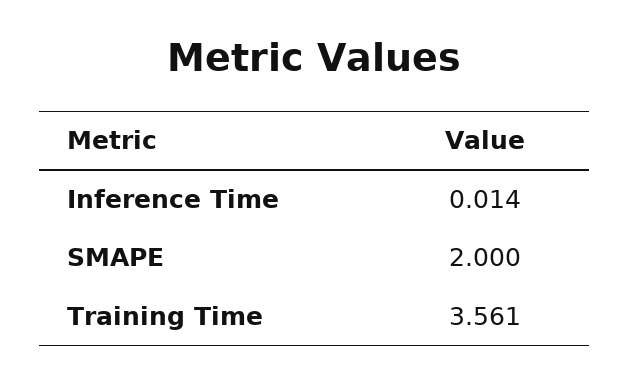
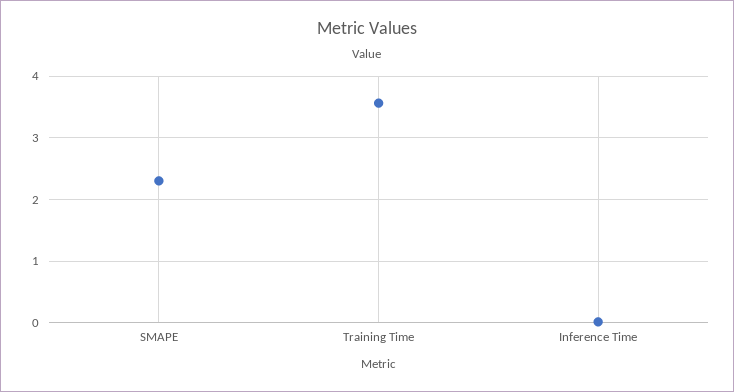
SMAPE: 2 -> 2.3

